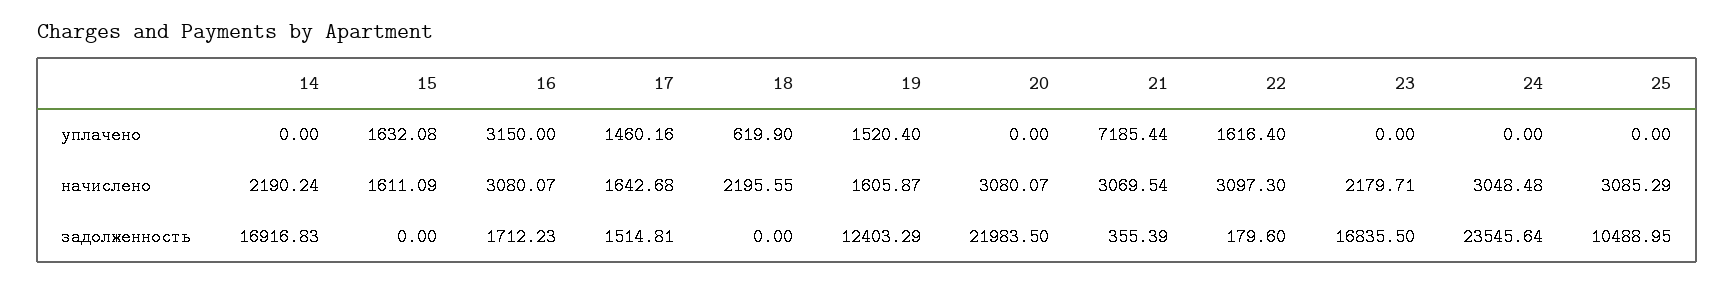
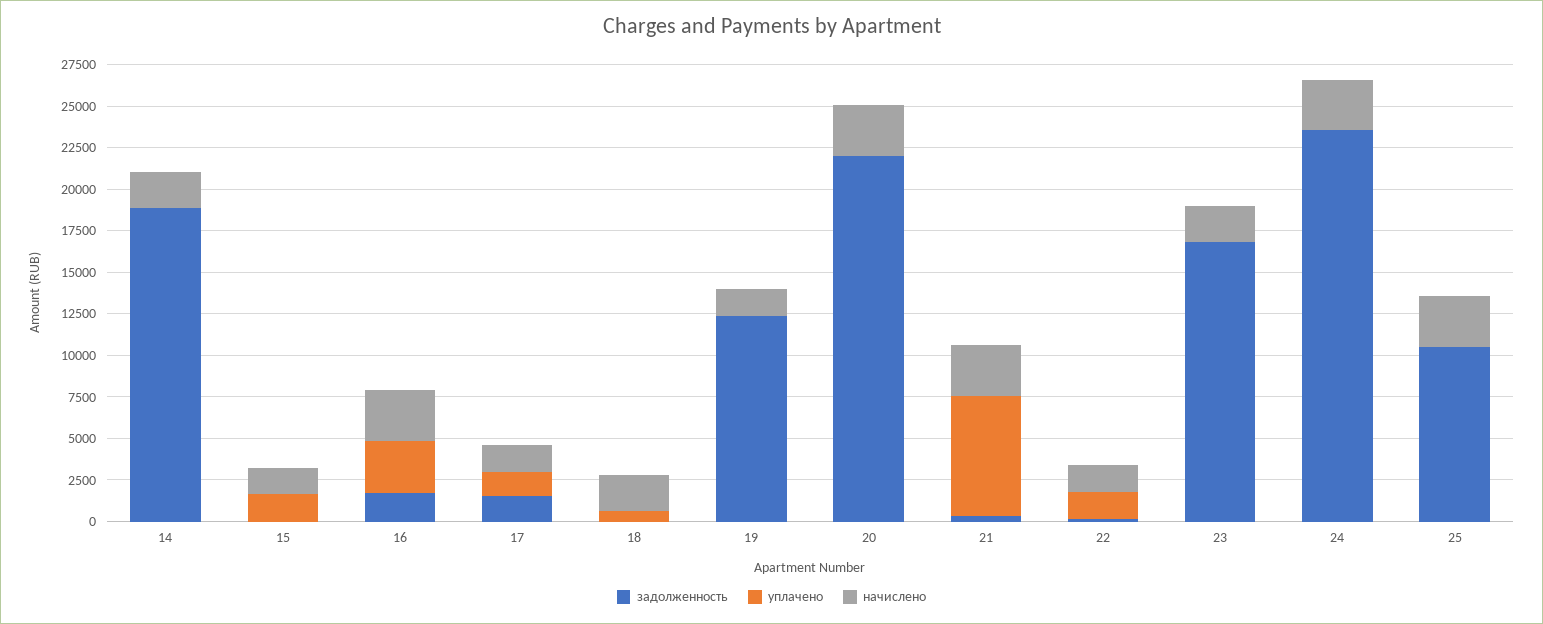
уплачено, 19: 1520.4 -> 0
начислено, 22: 3097.3 -> 1500
задолженность, 14: 16916.83 -> 19000

